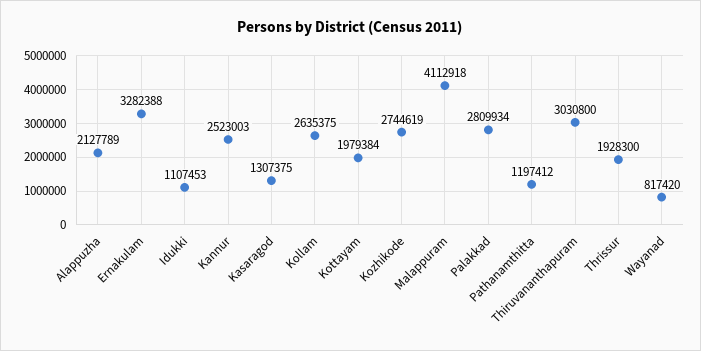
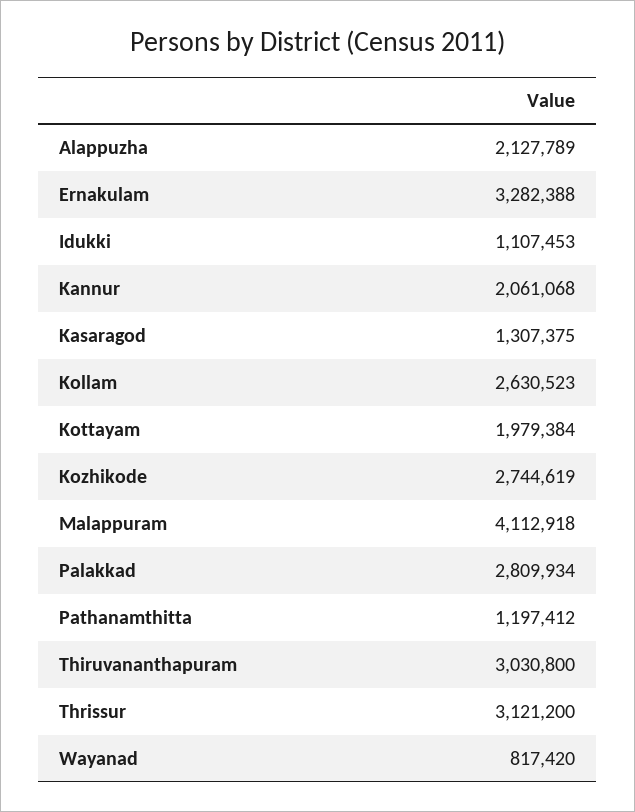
Kannur: 2523003 -> 2061068
Kollam: 2635375 -> 2630523
Thrissur: 1928300 -> 3121200

